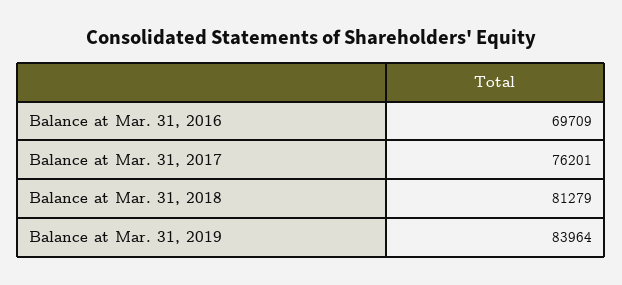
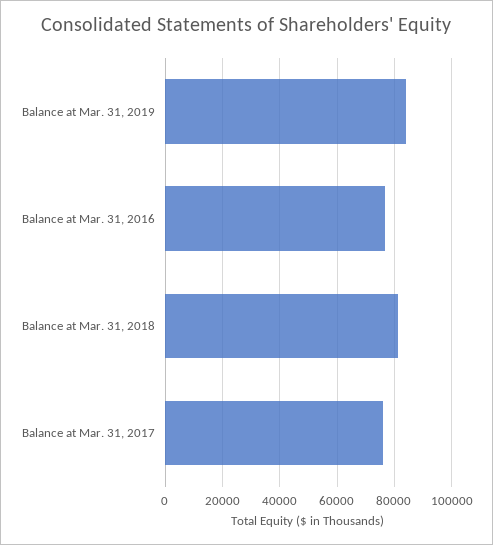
Balance at Mar. 31, 2016: 69709 -> 77500

